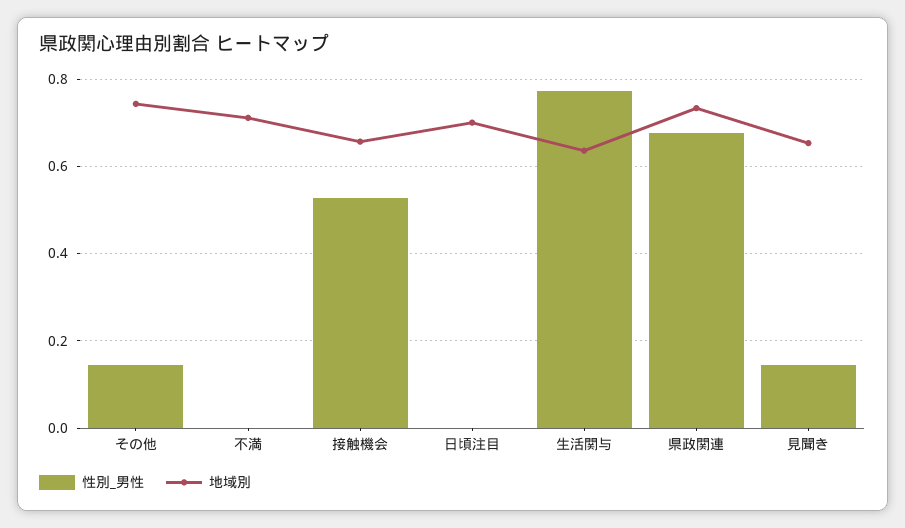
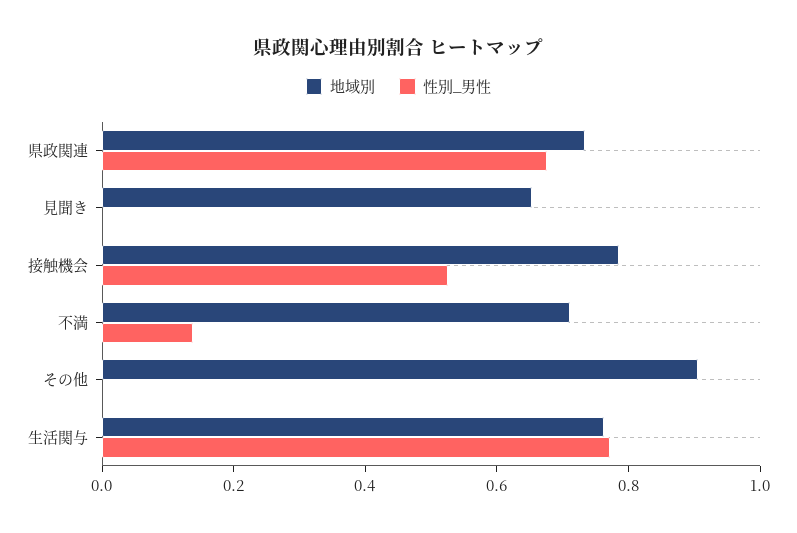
性別_男性, その他: 0.14 -> 0
地域別, その他: 0.74 -> 0.9
性別_男性, 不満: 0 -> 0.15
地域別, 接触機会: 0.66 -> 0.8
性別_男性, 日頃注目: 0 -> none
地域別, 日頃注目: 0.7 -> none
地域別, 生活関与: 0.64 -> 0.75
性別_男性, 見聞き: 0.14 -> 0

